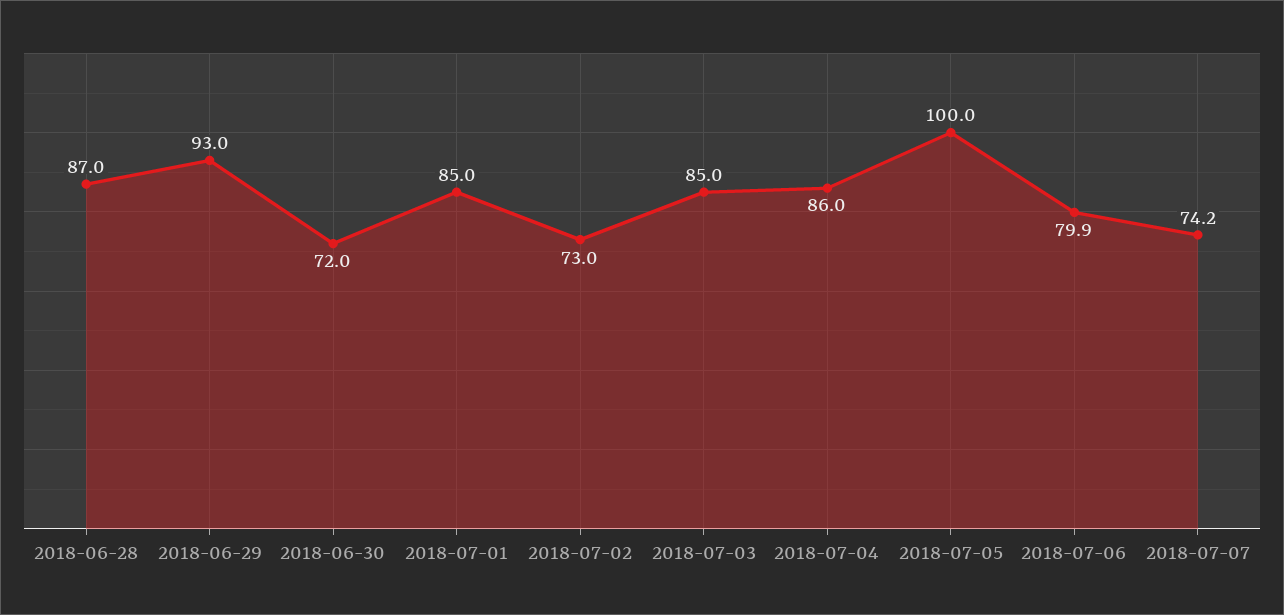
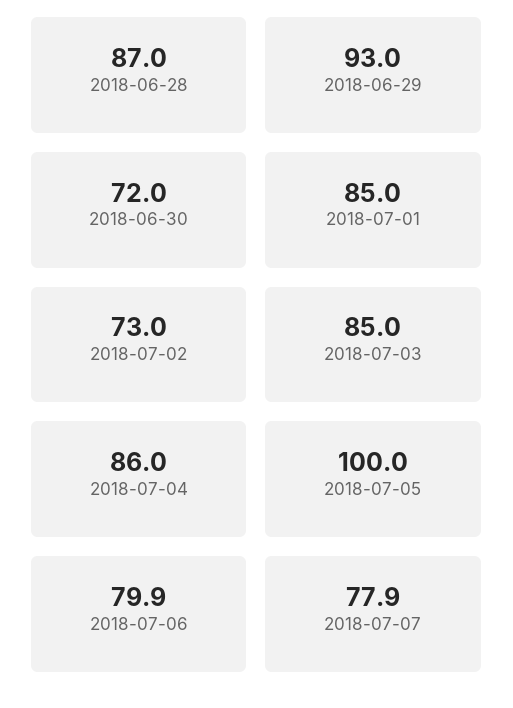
2018-07-07: 74.2 -> 77.9

